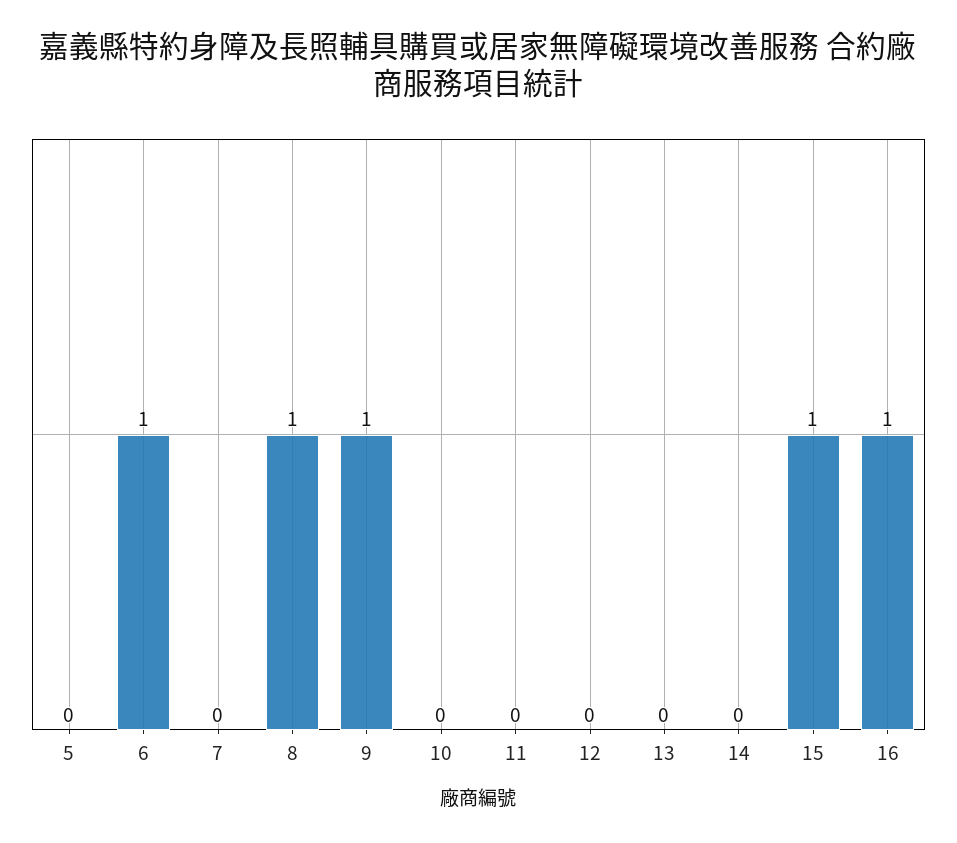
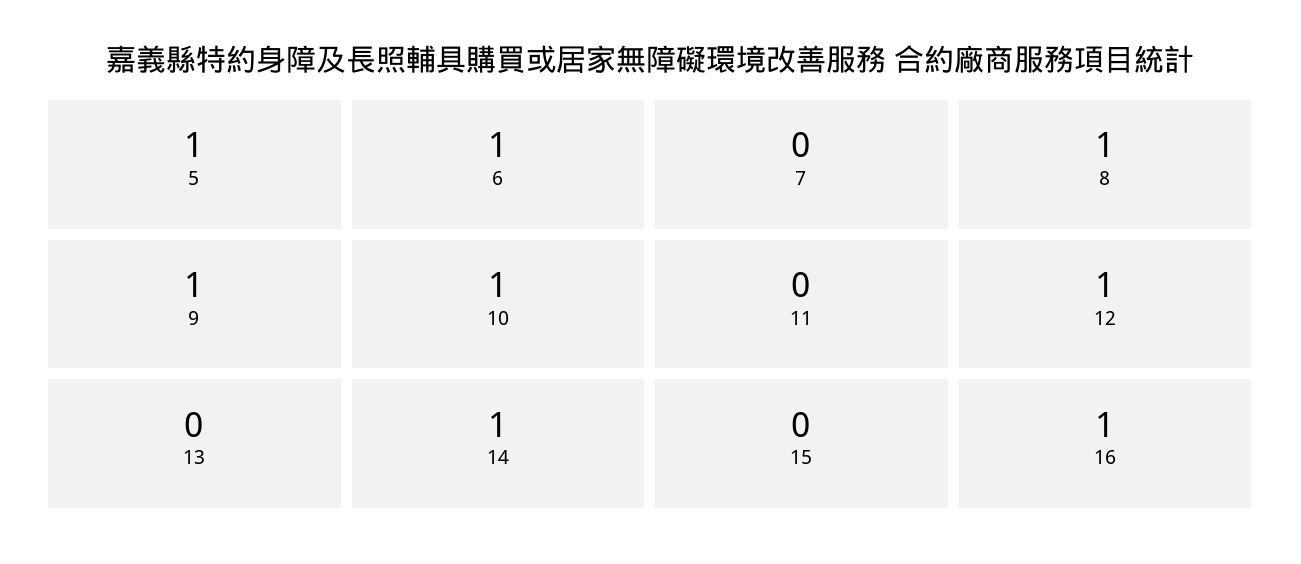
5: 0 -> 1
10: 0 -> 1
12: 0 -> 1
14: 0 -> 1
15: 1 -> 0

